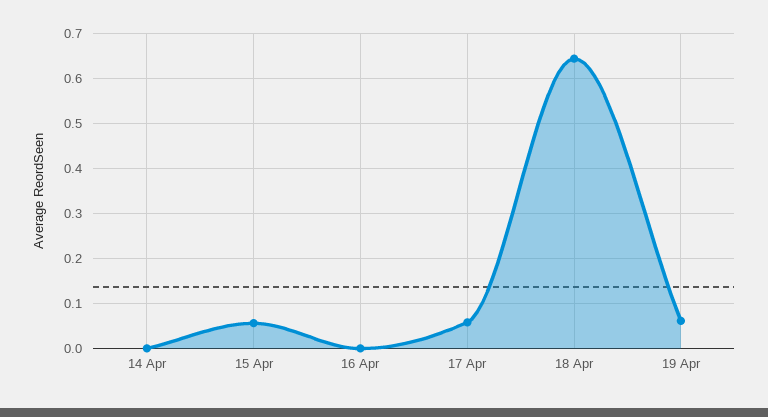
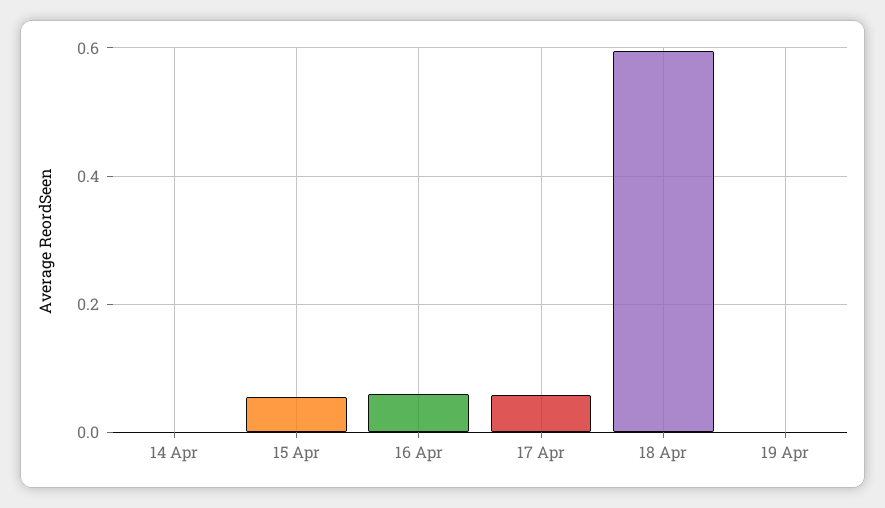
16 Apr: 0 -> 0.06
18 Apr: 0.64 -> 0.6
19 Apr: 0.06 -> 0

